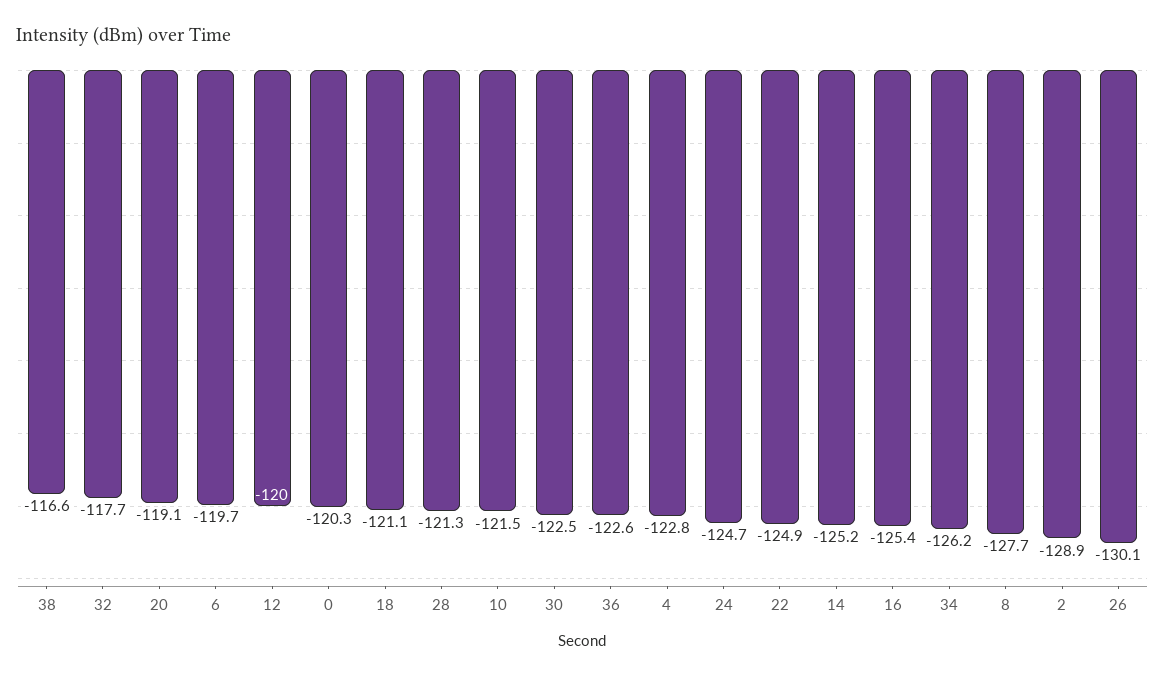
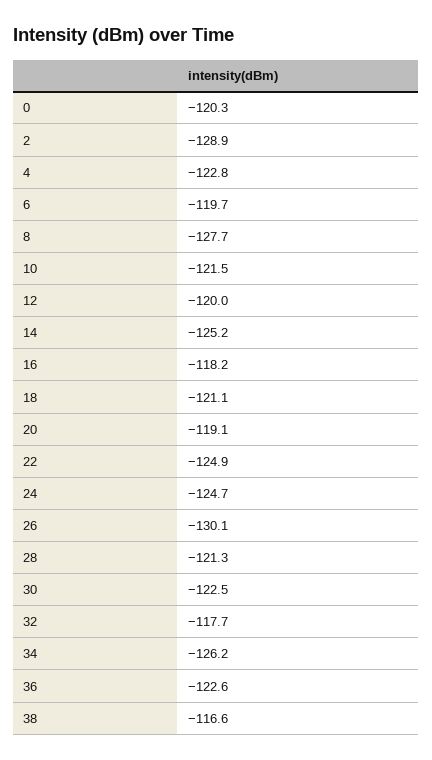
16: -125.4 -> -118.2

